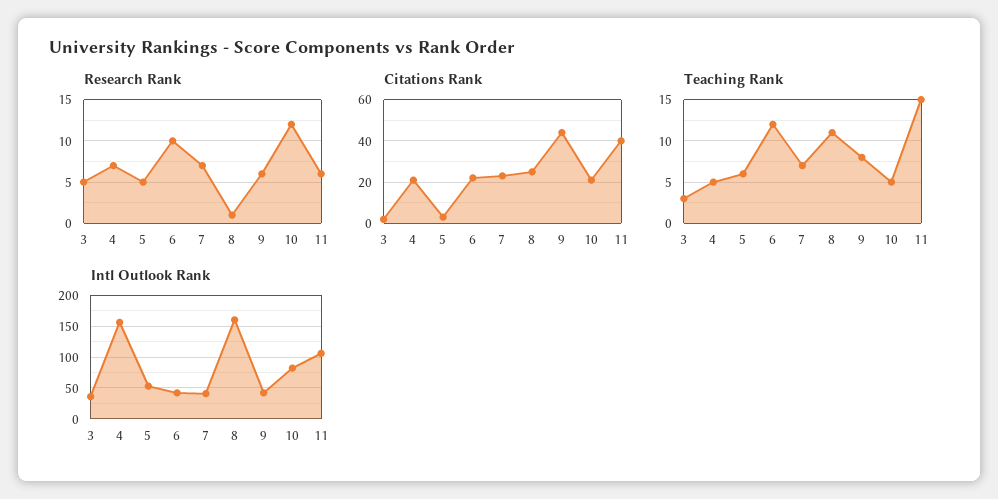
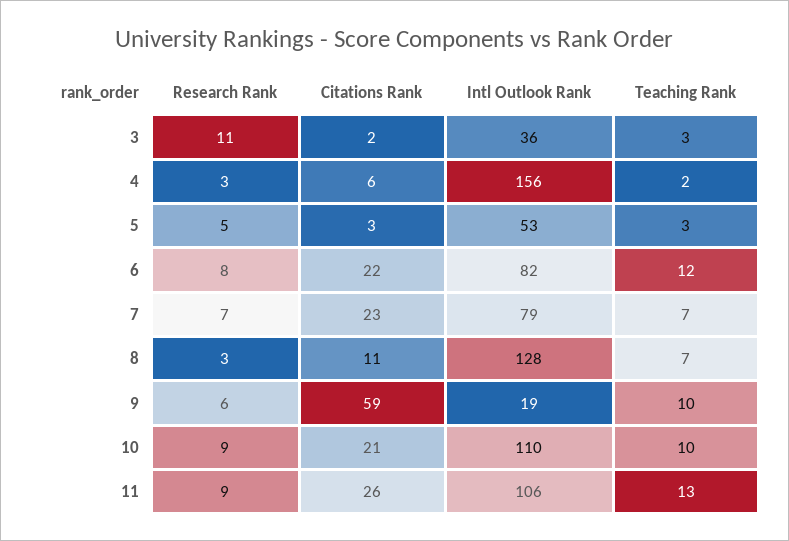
Research Rank, 3: 5 -> 11
Research Rank, 4: 7 -> 3
Research Rank, 6: 10 -> 8
Research Rank, 8: 1 -> 3
Research Rank, 10: 12 -> 9
Research Rank, 11: 6 -> 9
Citations Rank, 4: 20 -> 6
Citations Rank, 8: 25 -> 11
Citations Rank, 9: 45 -> 59
Citations Rank, 11: 40 -> 26
Teaching Rank, 4: 5 -> 2
Teaching Rank, 5: 6 -> 3
Teaching Rank, 8: 11 -> 7
Teaching Rank, 9: 8 -> 10
Teaching Rank, 10: 5 -> 10
Teaching Rank, 11: 15 -> 13
Intl Outlook Rank, 6: 40 -> 82
Intl Outlook Rank, 7: 40 -> 79
Intl Outlook Rank, 8: 160 -> 128
Intl Outlook Rank, 9: 40 -> 19
Intl Outlook Rank, 10: 80 -> 110

